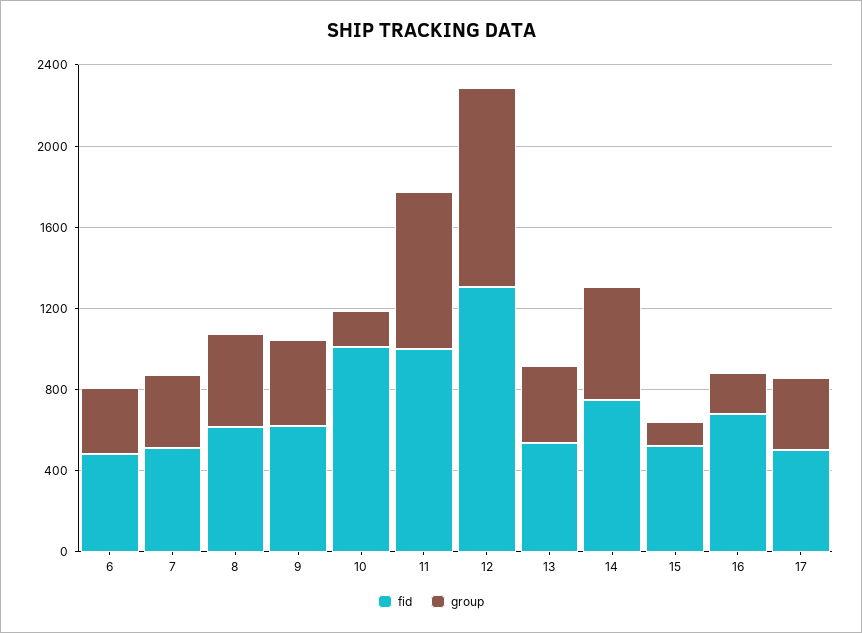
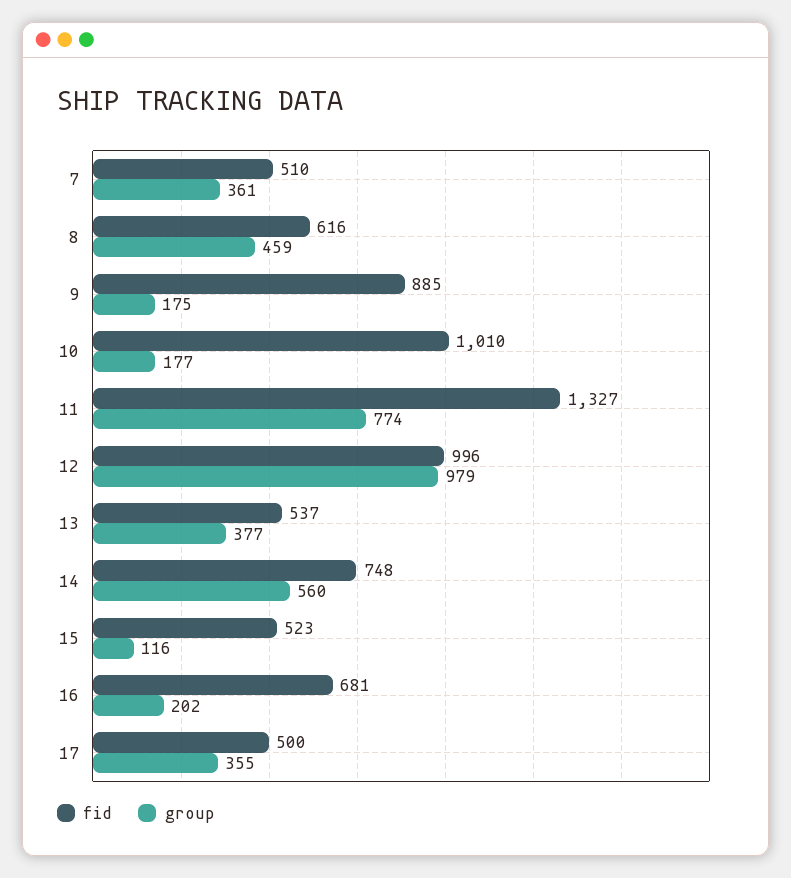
fid, 6: 500 -> none
group, 6: 300 -> none
fid, 9: 600 -> 885
group, 9: 400 -> 175
fid, 11: 1000 -> 1327
fid, 12: 1300 -> 996

